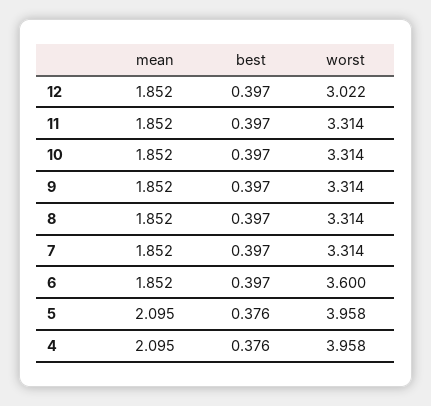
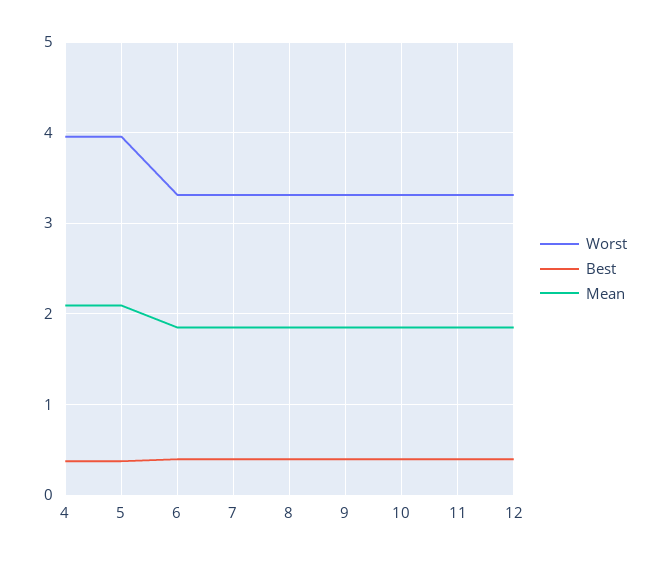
worst, 12: 3.022 -> 3.3
worst, 6: 3.6 -> 3.3

